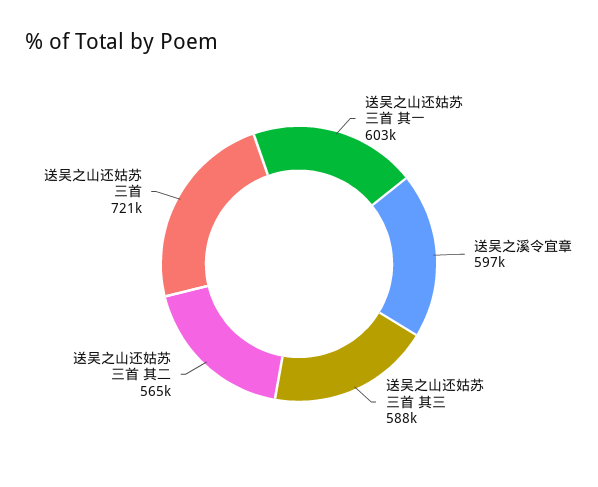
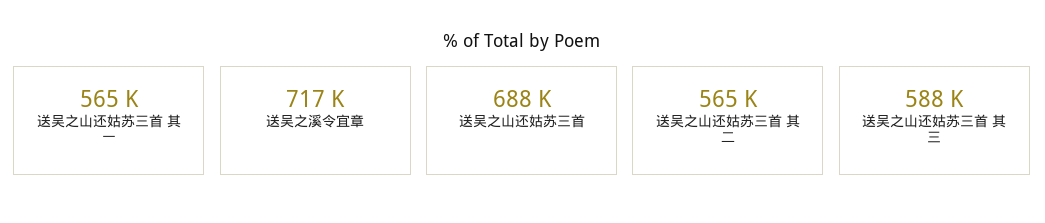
送吴之山还姑苏三首 其一: 603000 -> 565000
送吴之溪令宜章: 597000 -> 717000
送吴之山还姑苏三首: 721000 -> 688000

